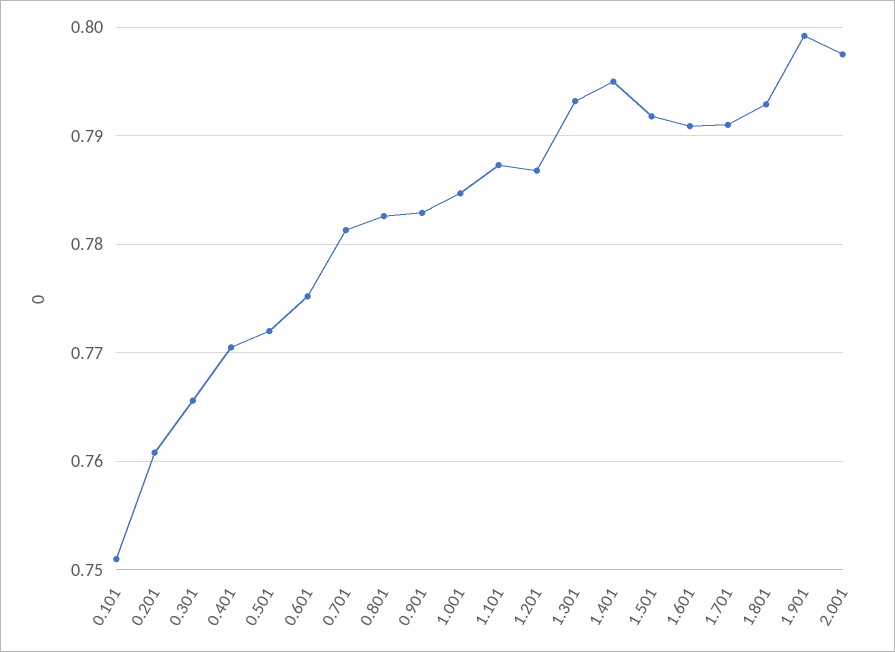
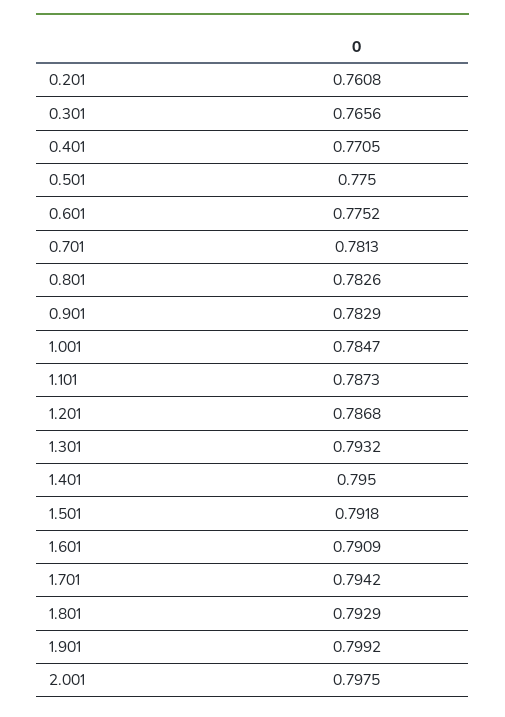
0.101: 0.751 -> none
0.501: 0.772 -> 0.775
1.701: 0.791 -> 0.7942

